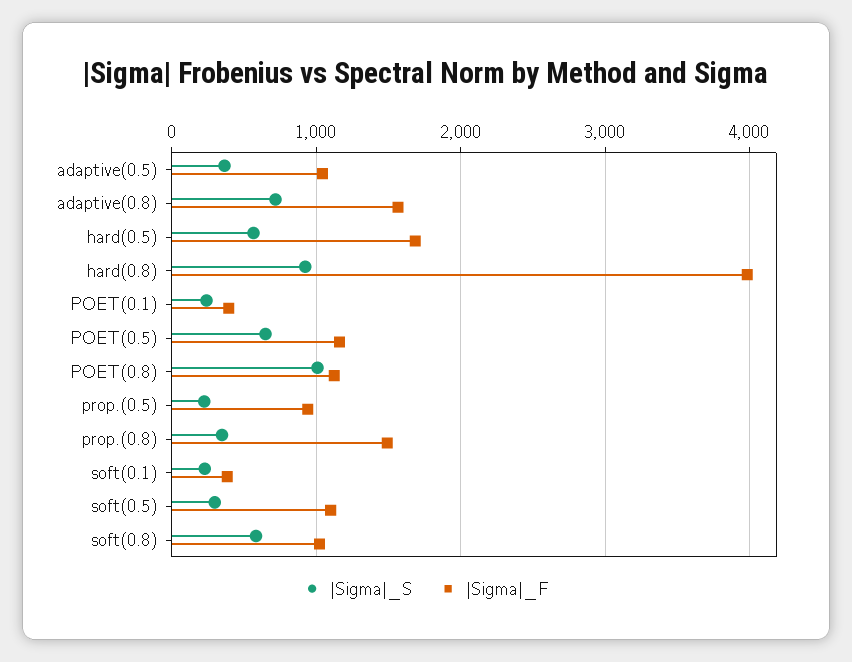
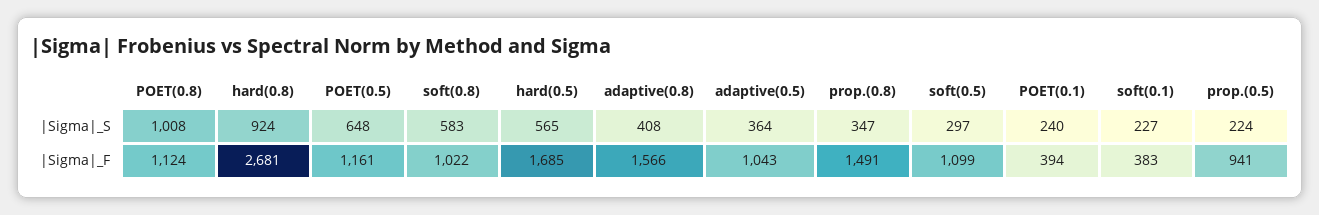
|Sigma|_S, adaptive(0.8): 700 -> 408
|Sigma|_F, hard(0.8): 4000 -> 2681

